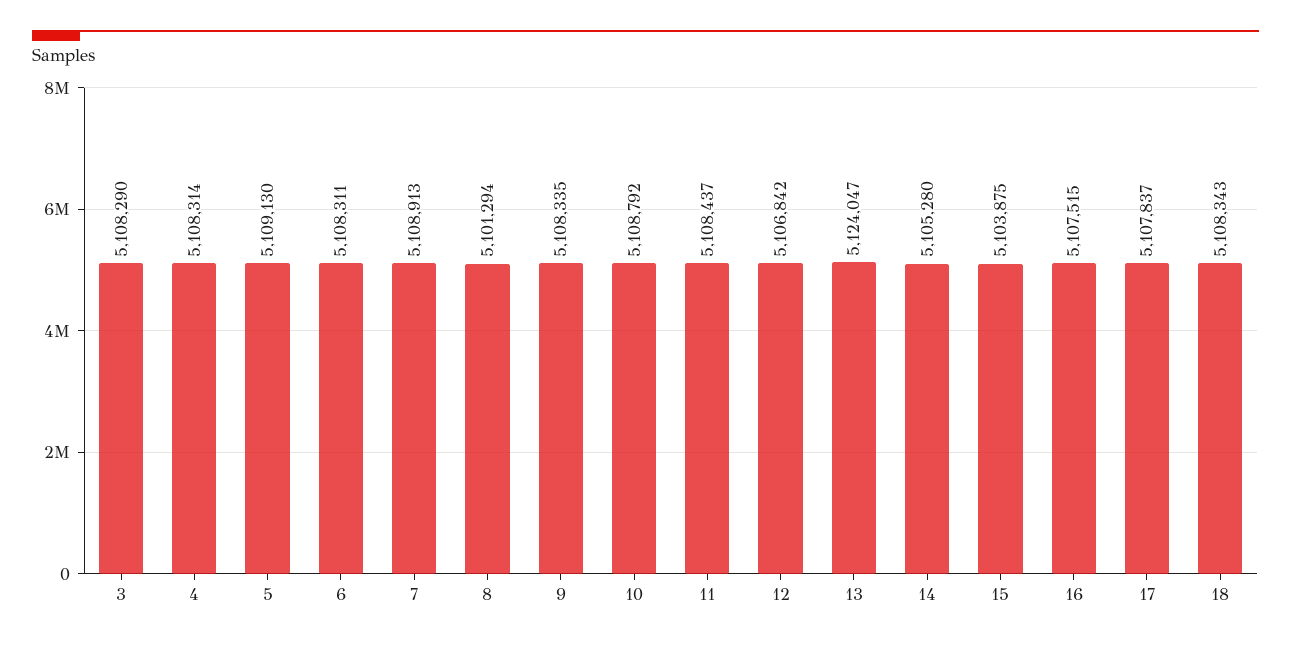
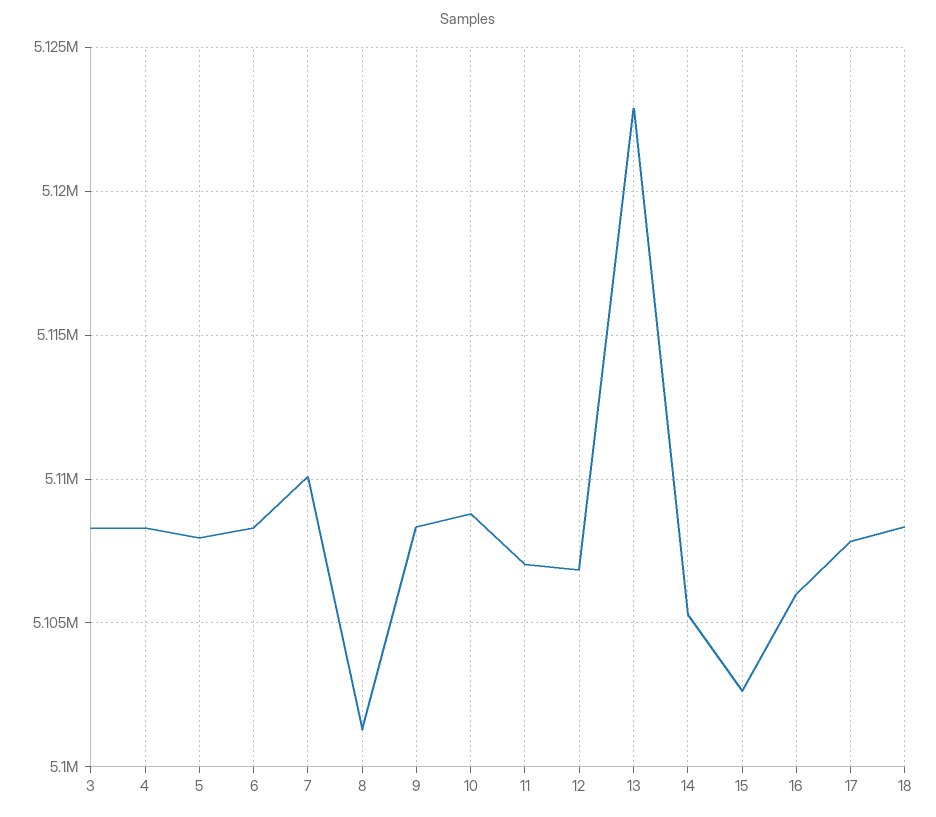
5: 5109130 -> 5108000
7: 5108913 -> 5110000
11: 5108437 -> 5107000
13: 5124047 -> 5123000
15: 5103875 -> 5102500
16: 5107515 -> 5106000

